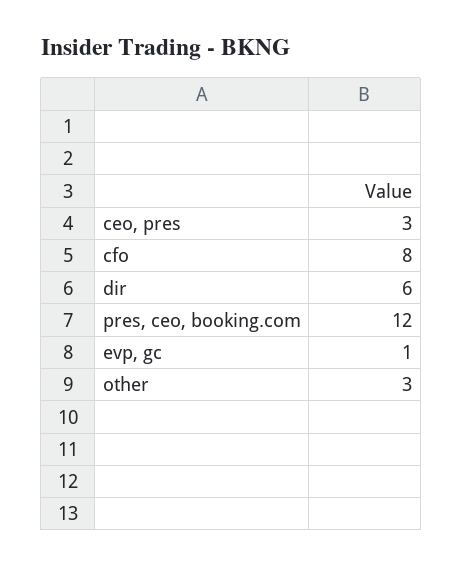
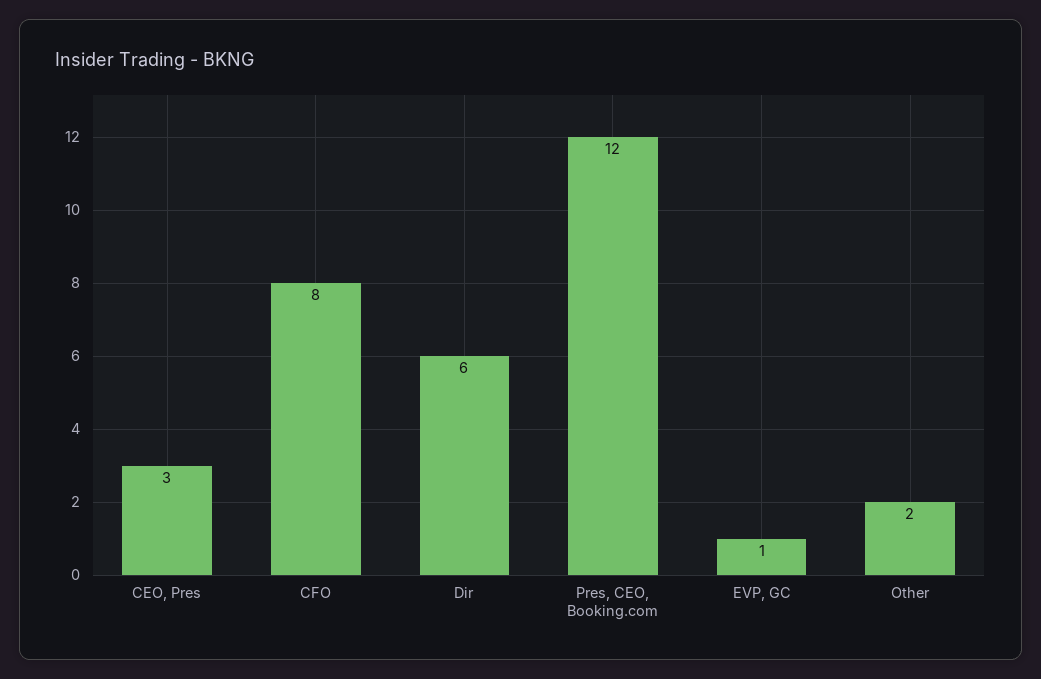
other: 3 -> 2

